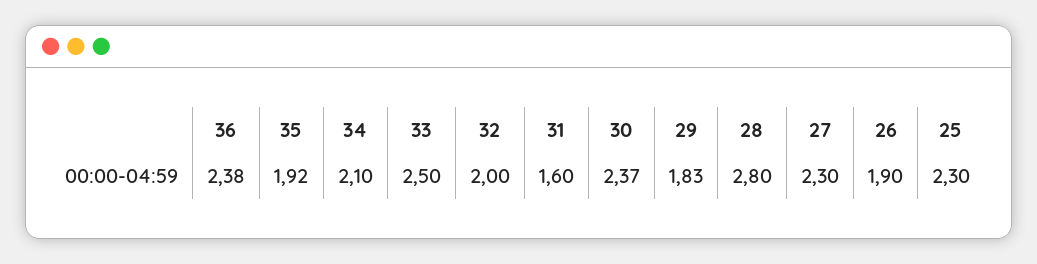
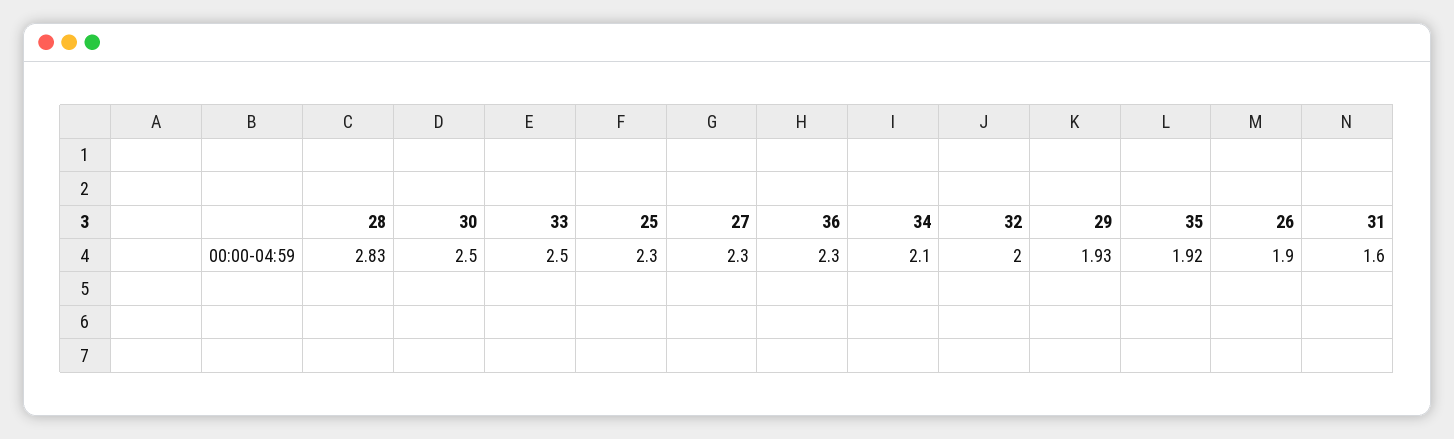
36: 2.38 -> 2.3
30: 2.37 -> 2.5
29: 1.83 -> 1.93
28: 2.8 -> 2.83

